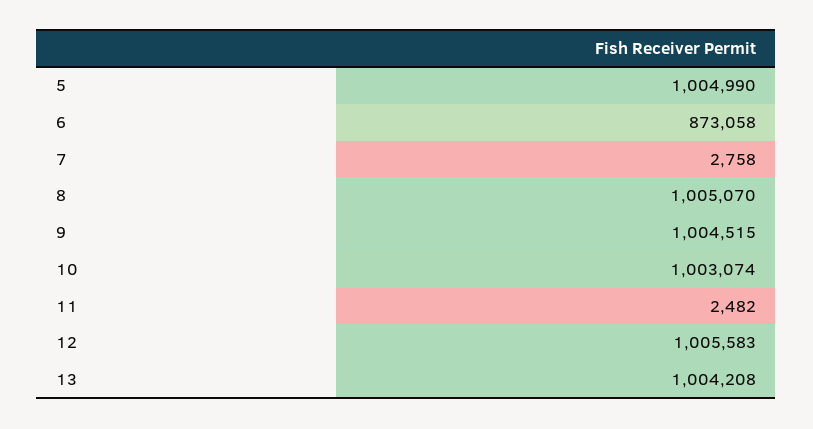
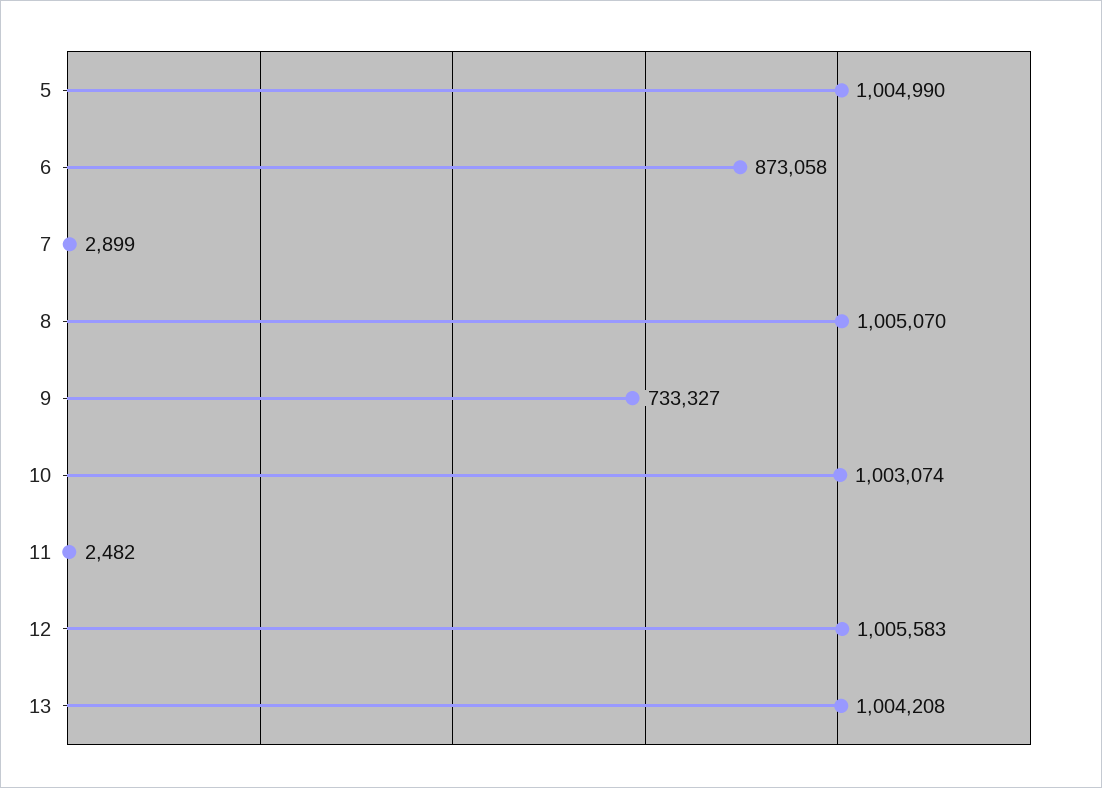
7: 2758 -> 2899
9: 1004515 -> 733327

